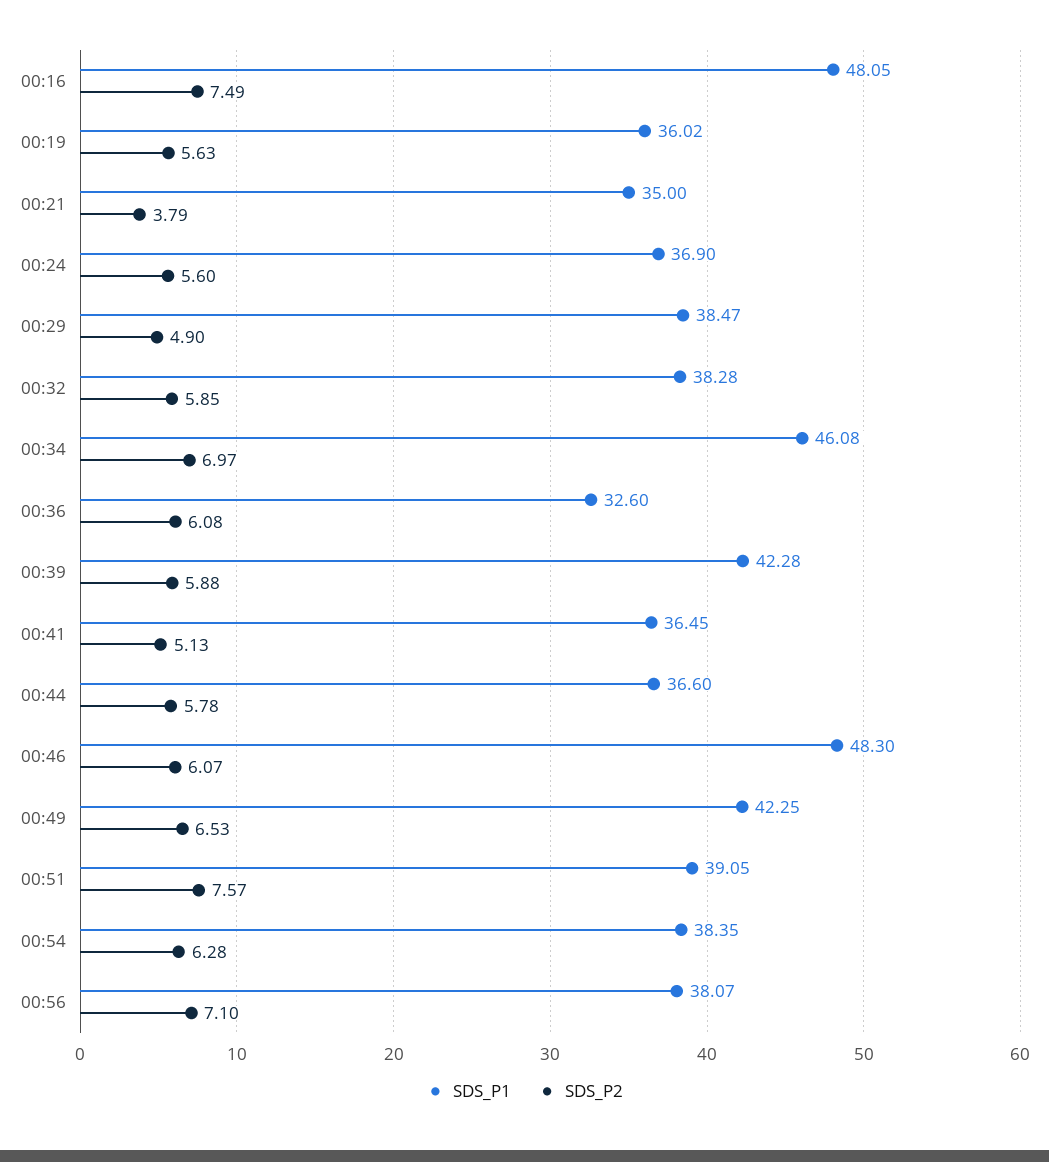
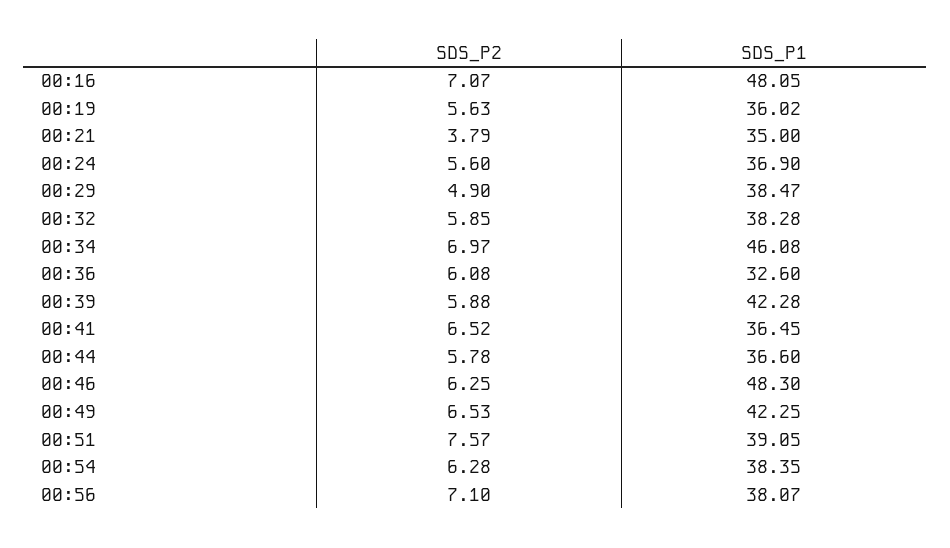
SDS_P2, 00:16: 7.49 -> 7.07
SDS_P2, 00:41: 5.13 -> 6.52
SDS_P2, 00:46: 6.07 -> 6.25

